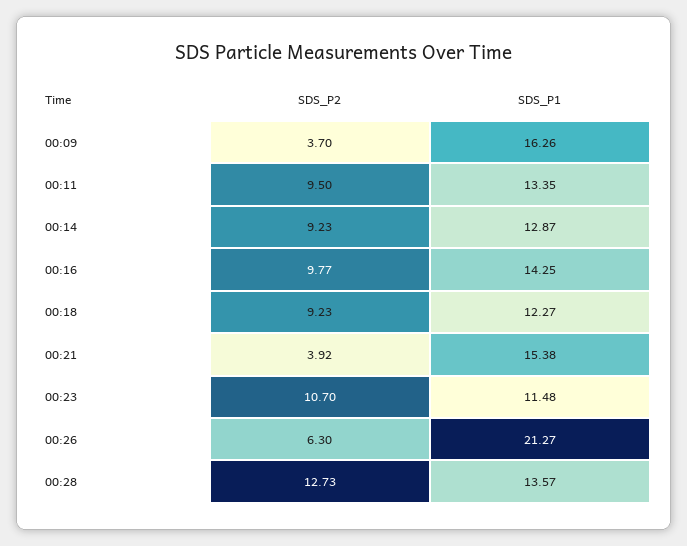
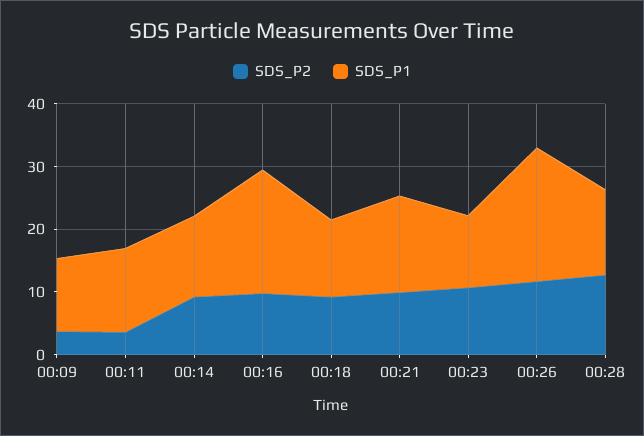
SDS_P1, 00:09: 16.26 -> 12
SDS_P2, 00:11: 9.5 -> 4
SDS_P1, 00:16: 14.25 -> 20
SDS_P2, 00:21: 3.92 -> 10
SDS_P2, 00:26: 6.3 -> 12

